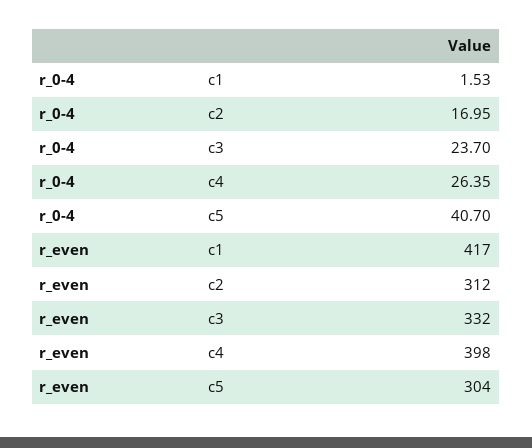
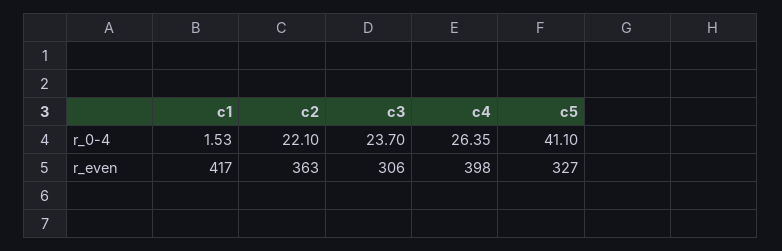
r_0-4, c2: 16.95 -> 22.1
r_0-4, c5: 40.7 -> 41.1
r_even, c2: 312 -> 363
r_even, c3: 332 -> 306
r_even, c5: 304 -> 327

